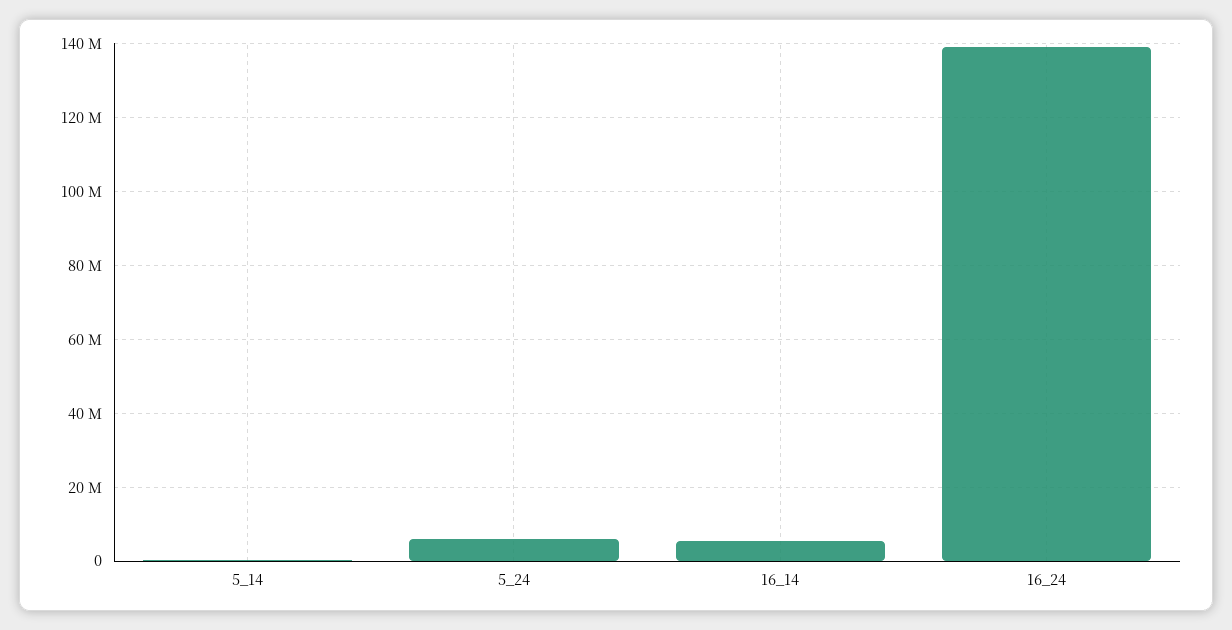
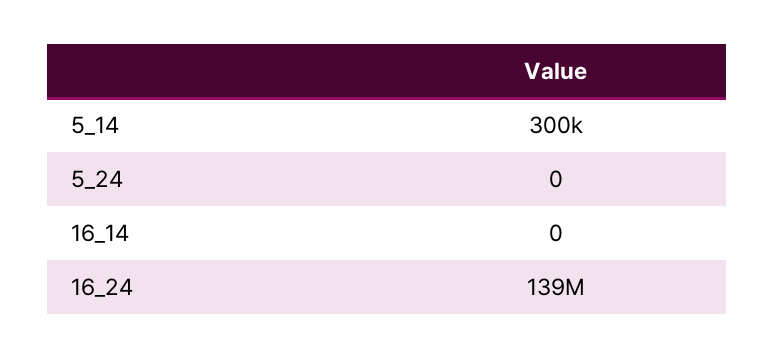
5_24: 6000000 -> 0
16_14: 6000000 -> 0

